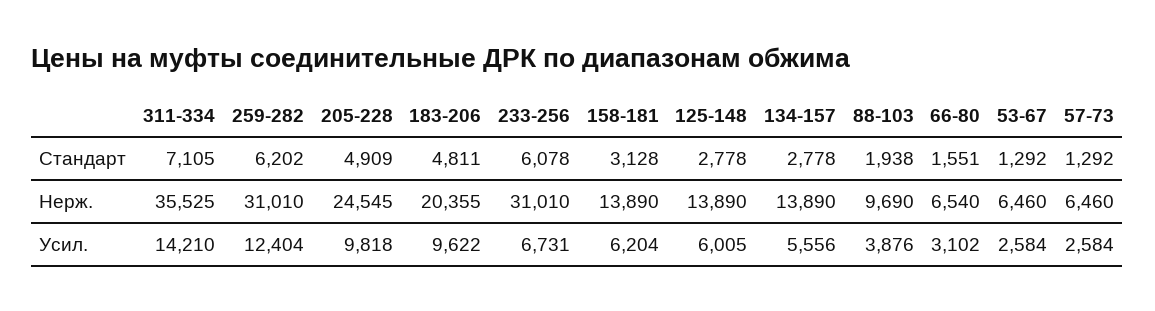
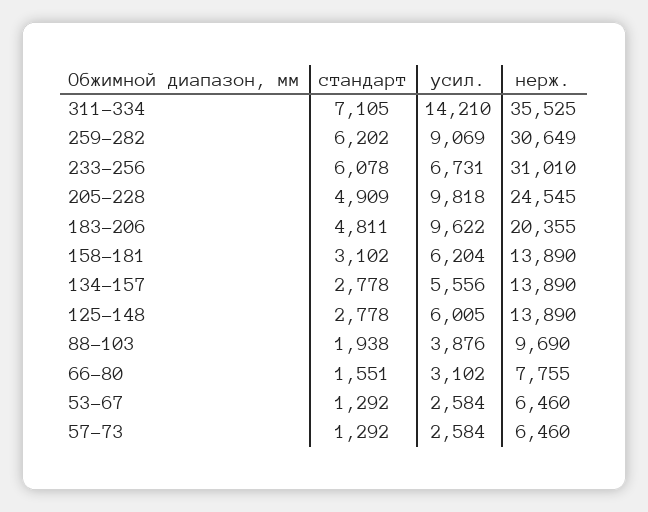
158-181, Стандарт: 3128 -> 3102
259-282, Нерж.: 31010 -> 30649
66-80, Нерж.: 6540 -> 7755
259-282, Усил.: 12404 -> 9069

